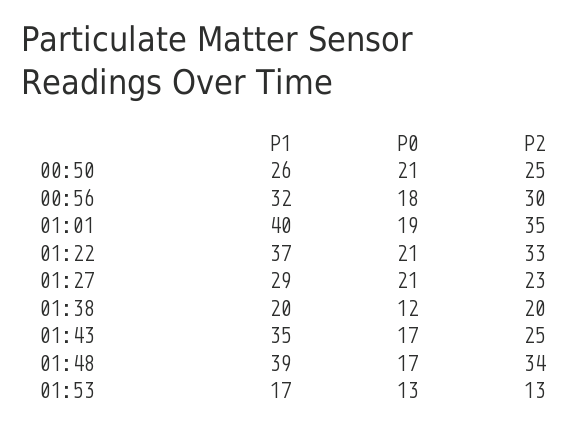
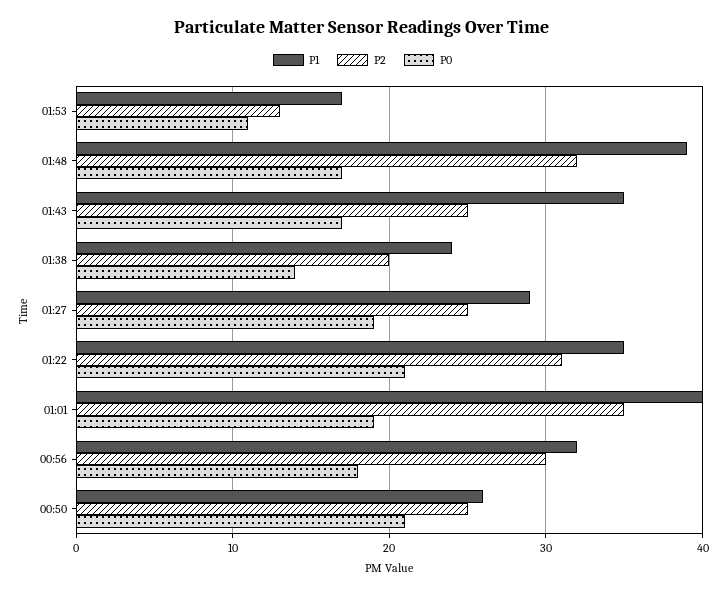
P1, 01:22: 37 -> 35
P2, 01:22: 33 -> 31
P0, 01:27: 21 -> 19
P2, 01:27: 23 -> 25
P1, 01:38: 20 -> 24
P0, 01:38: 12 -> 14
P2, 01:48: 34 -> 32
P0, 01:53: 13 -> 11

